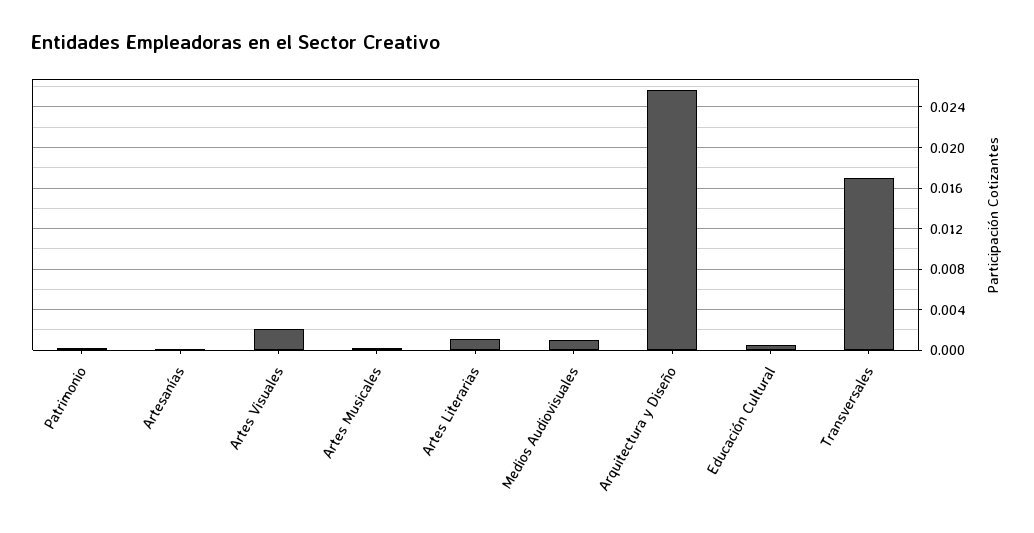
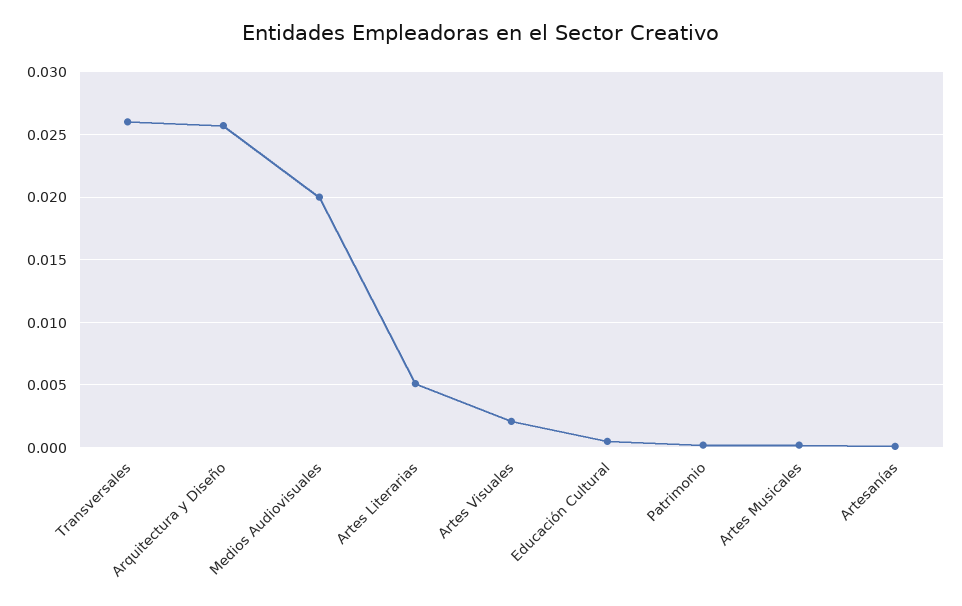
Artes Literarias: 0.001 -> 0.005
Medios Audiovisuales: 0.001 -> 0.02
Transversales: 0.017 -> 0.026

